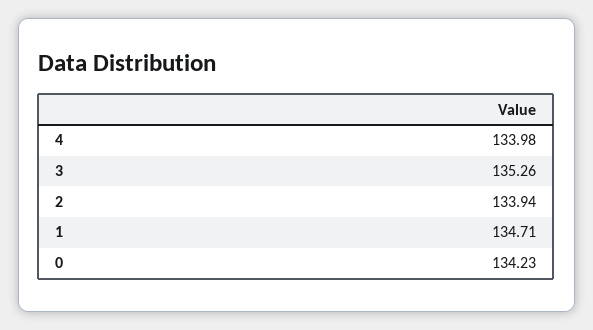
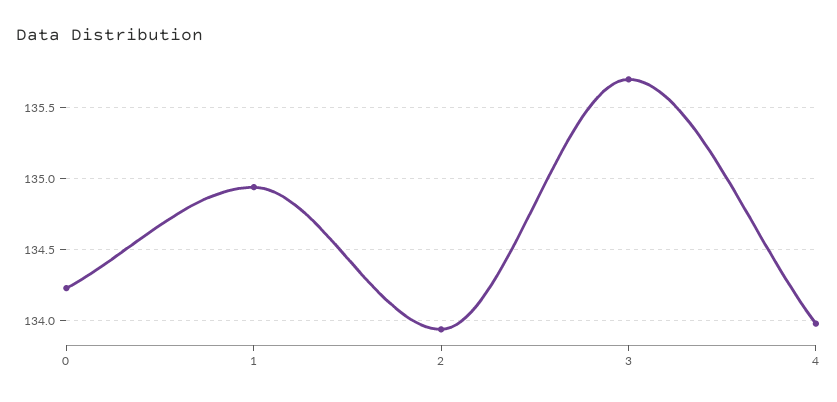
3: 135.26 -> 135.7
1: 134.71 -> 134.95

